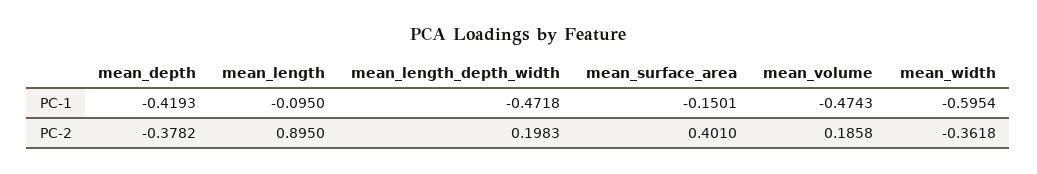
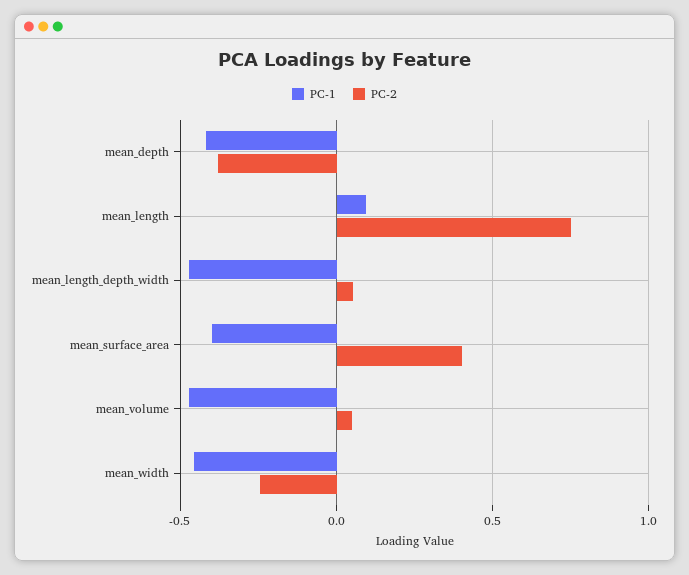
PC-1, mean_length: -0.095 -> 0.1
PC-1, mean_surface_area: -0.1501 -> -0.4
PC-1, mean_width: -0.5954 -> -0.45
PC-2, mean_length: 0.895 -> 0.75
PC-2, mean_length_depth_width: 0.1983 -> 0.05
PC-2, mean_volume: 0.1858 -> 0.05
PC-2, mean_width: -0.3618 -> -0.25

